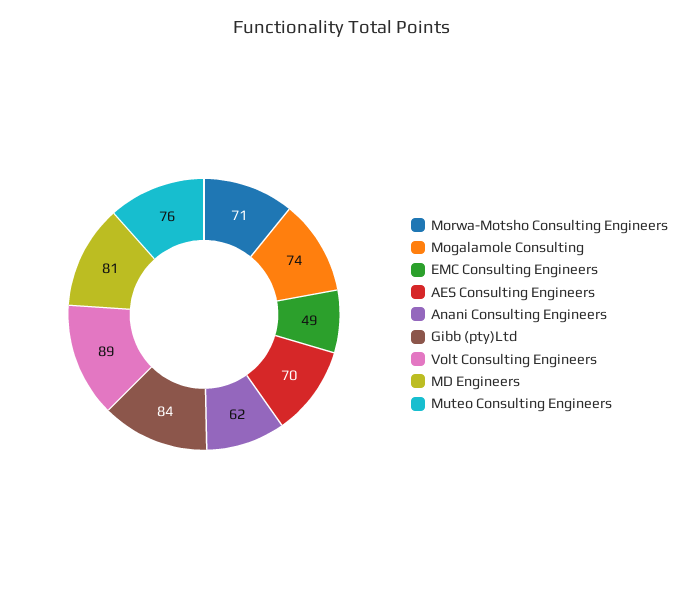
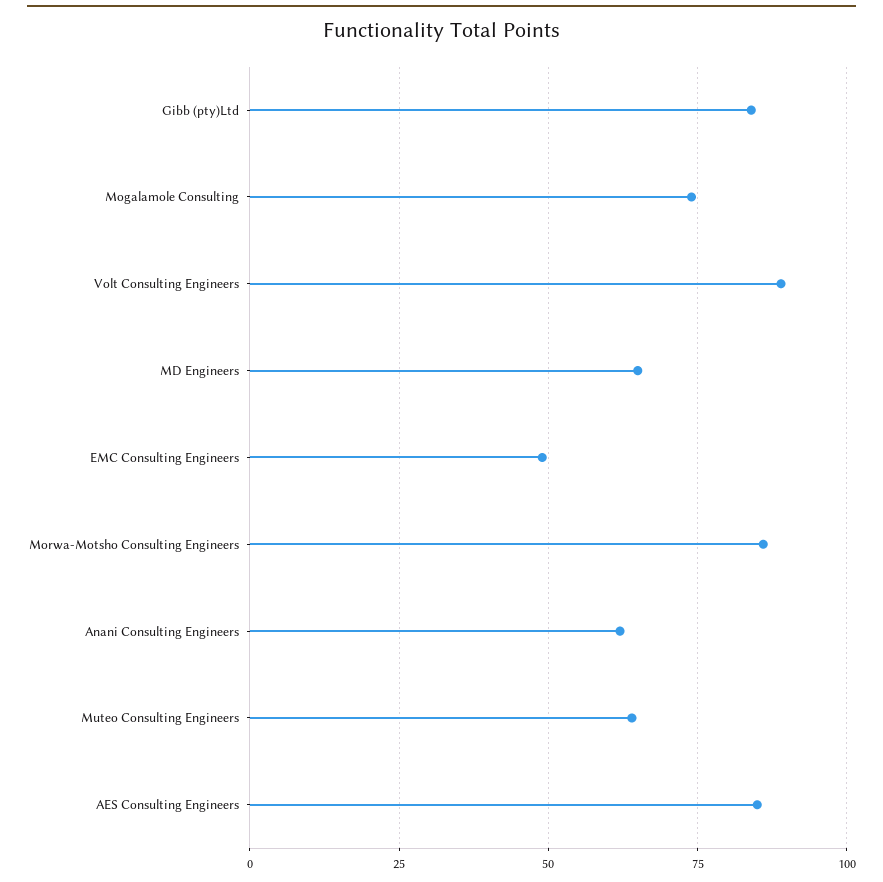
Morwa-Motsho Consulting Engineers: 71 -> 85
AES Consulting Engineers: 70 -> 85
MD Engineers: 81 -> 65
Muteo Consulting Engineers: 76 -> 65

